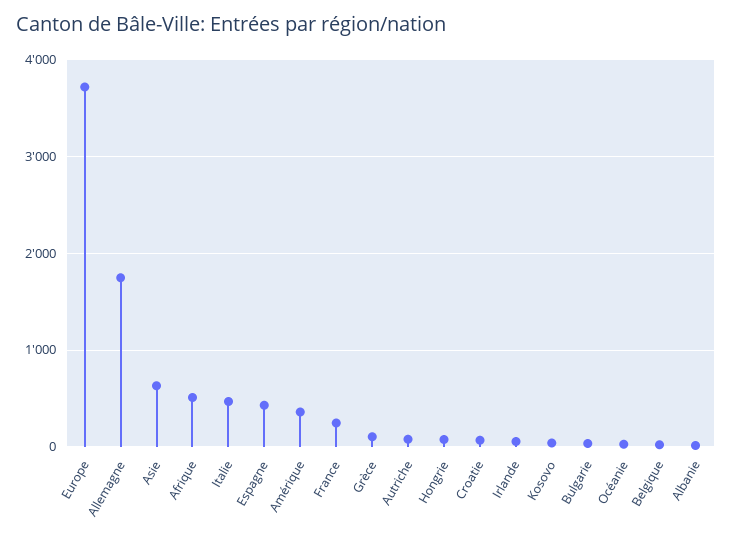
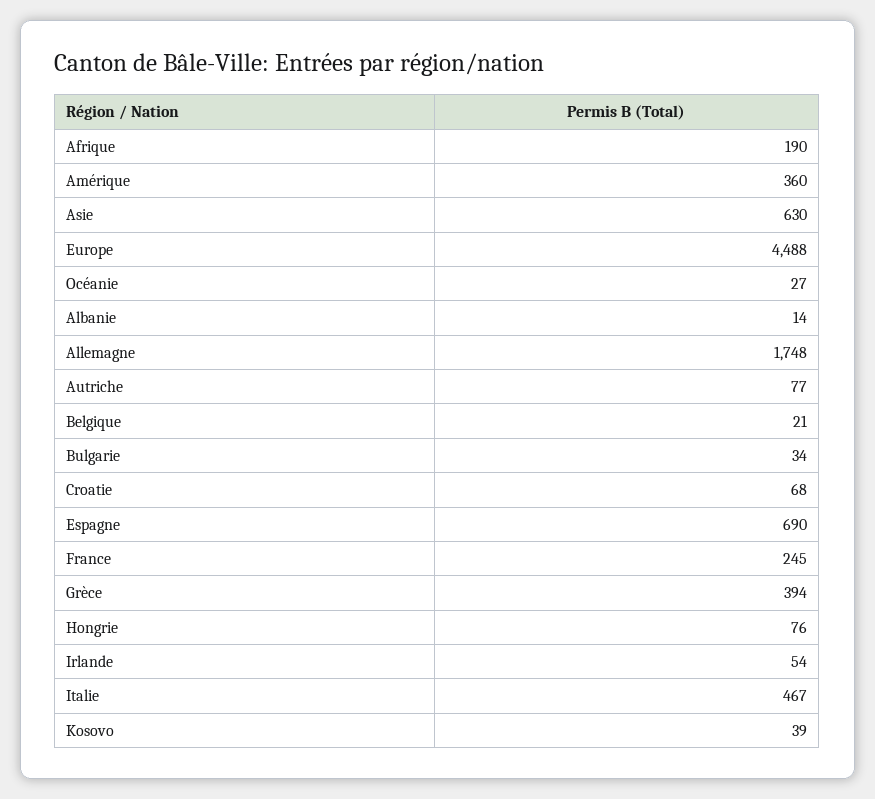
Europe: 3700 -> 4488
Afrique: 500 -> 190
Espagne: 400 -> 690
Grèce: 100 -> 394

